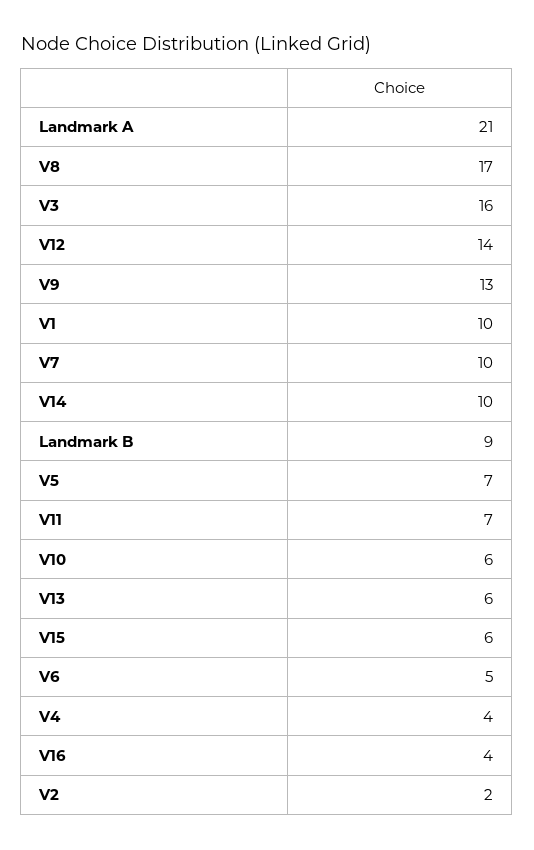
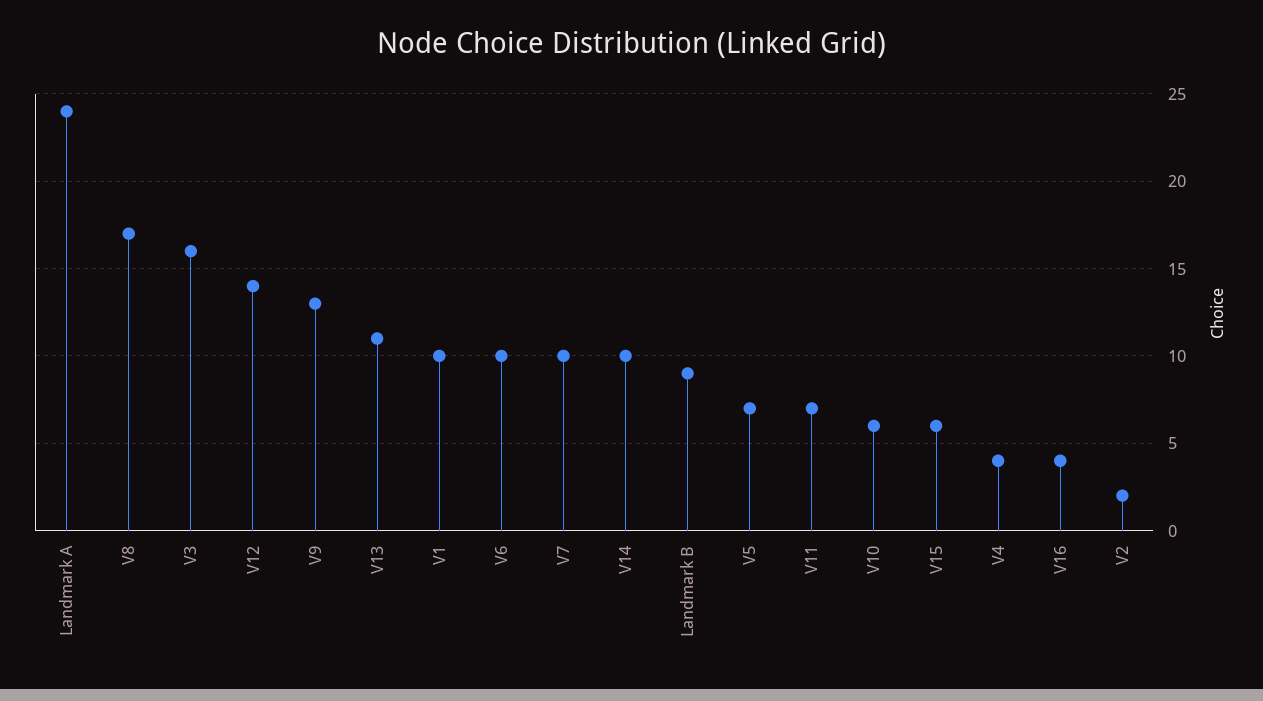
Landmark A: 21 -> 24
V13: 6 -> 11
V6: 5 -> 10

